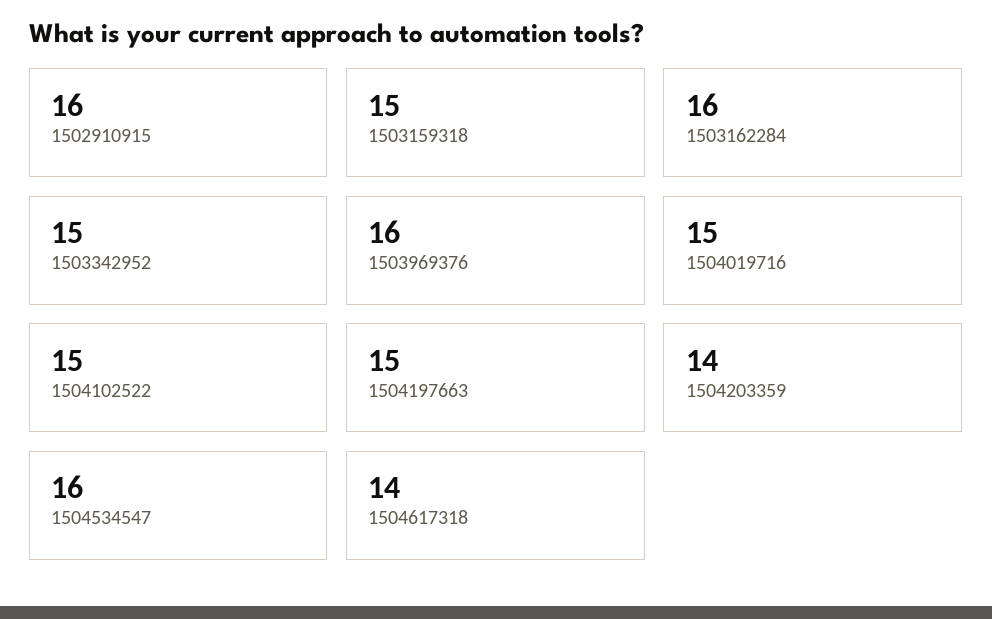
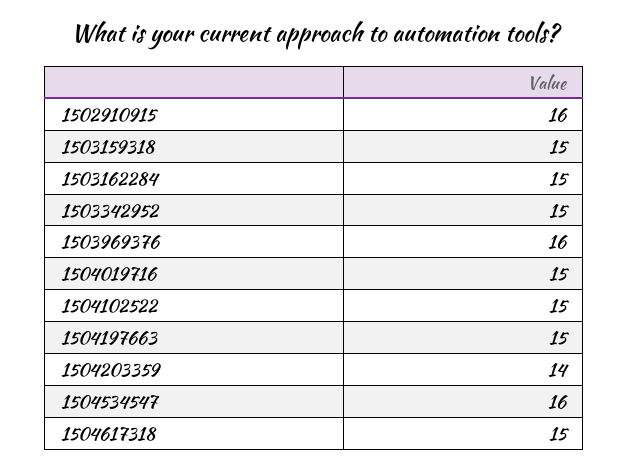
1503162284: 16 -> 15
1504617318: 14 -> 15

